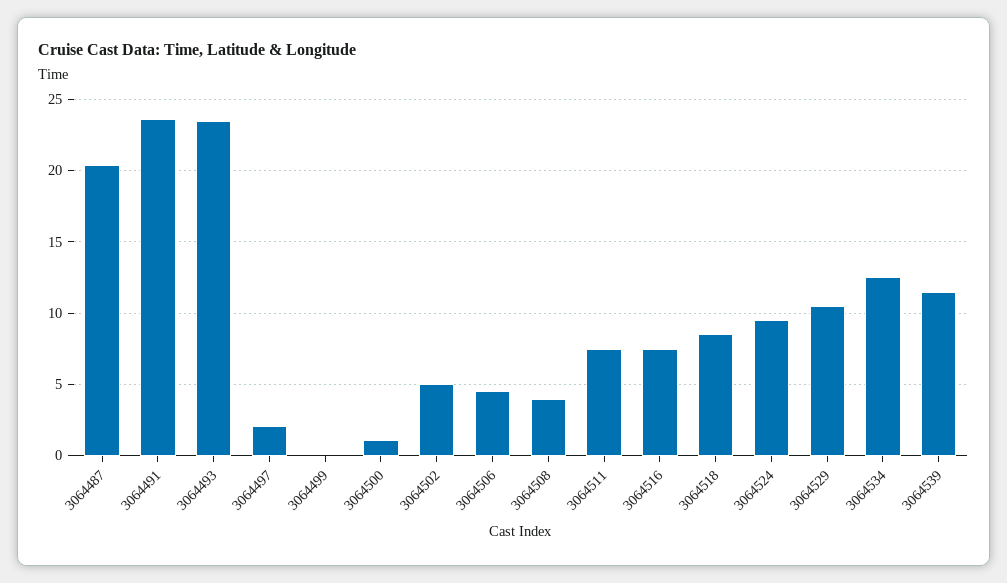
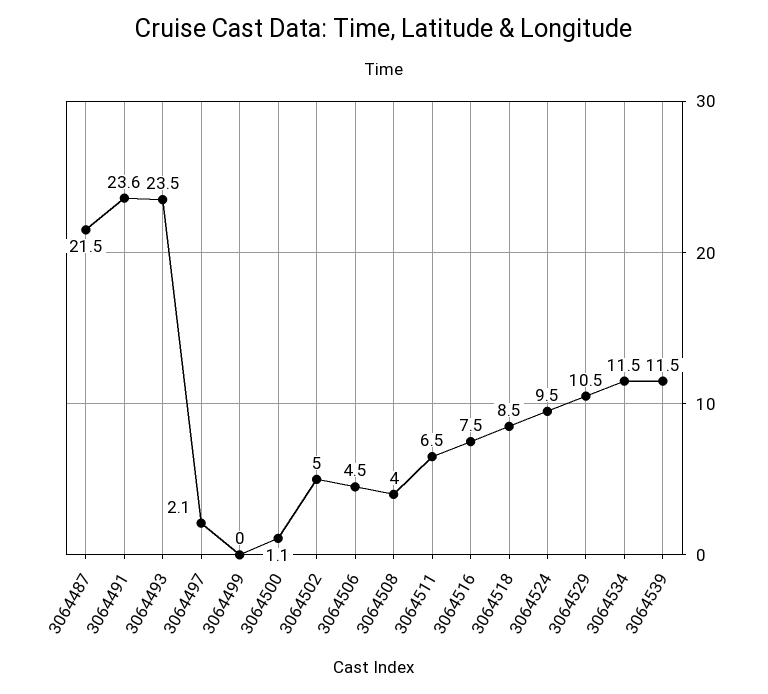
3064487: 20.5 -> 21.5
3064511: 7.5 -> 6.5
3064534: 12.5 -> 11.5

